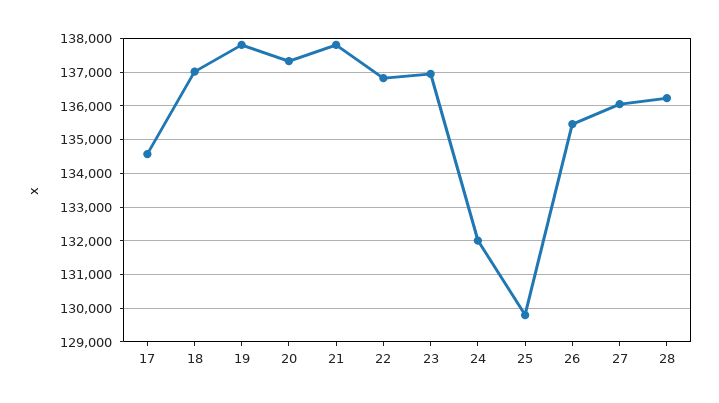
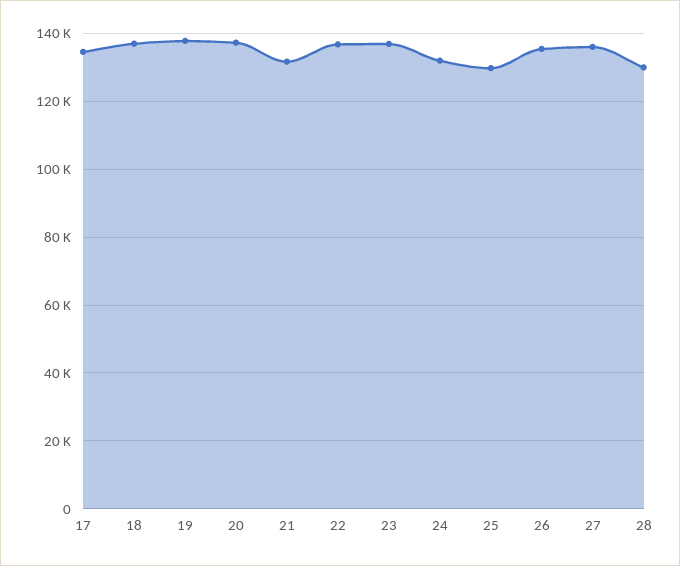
21: 137800 -> 132000
28: 136200 -> 130000

